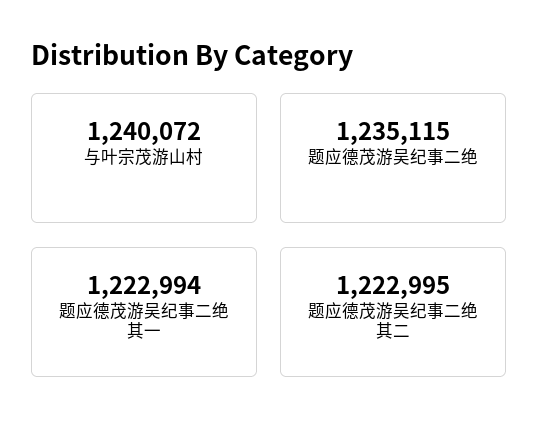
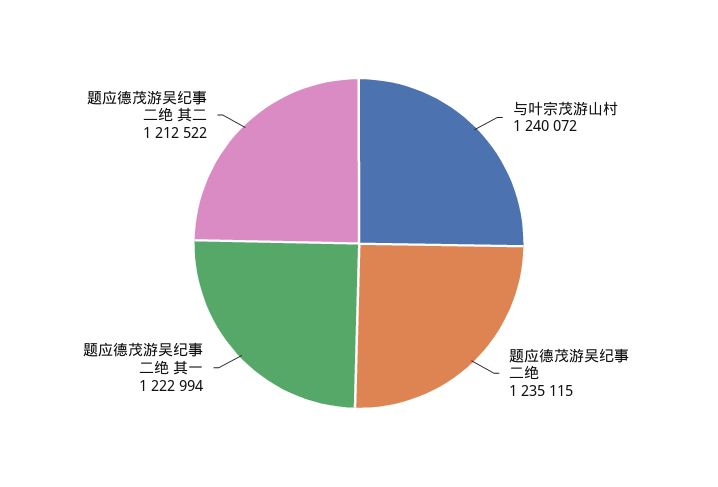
题应德茂游吴纪事二绝 其二: 1222995 -> 1212522

